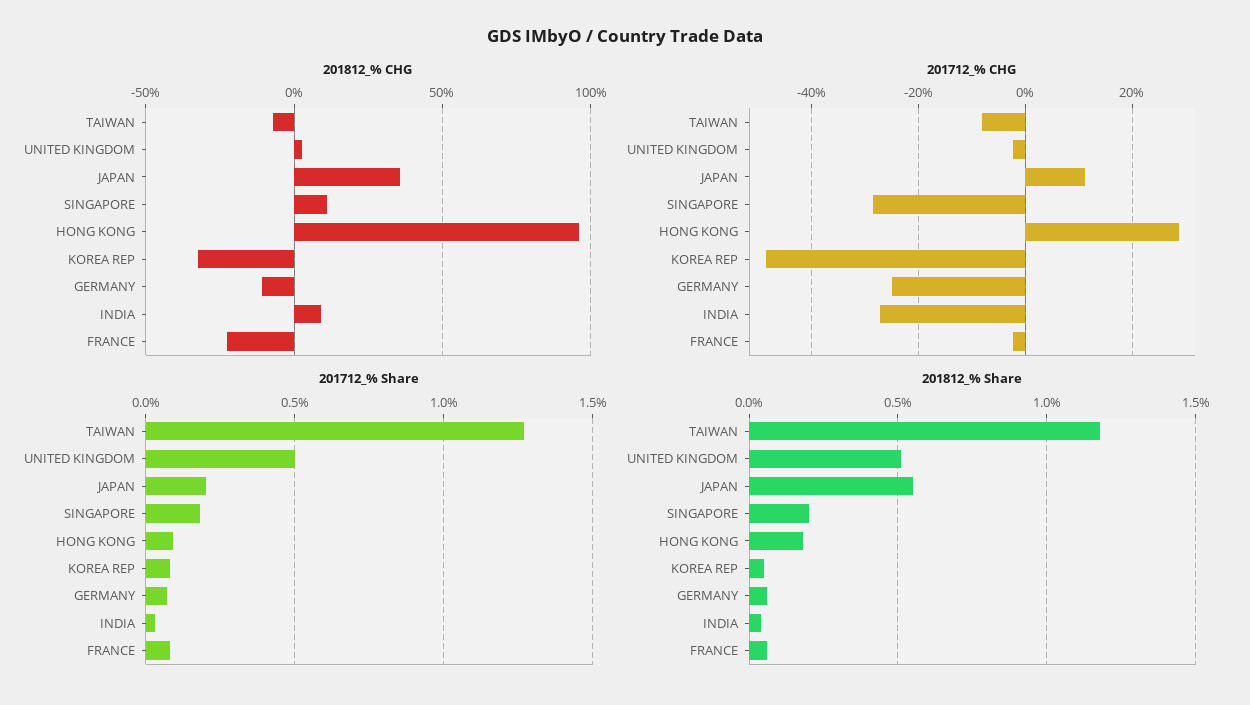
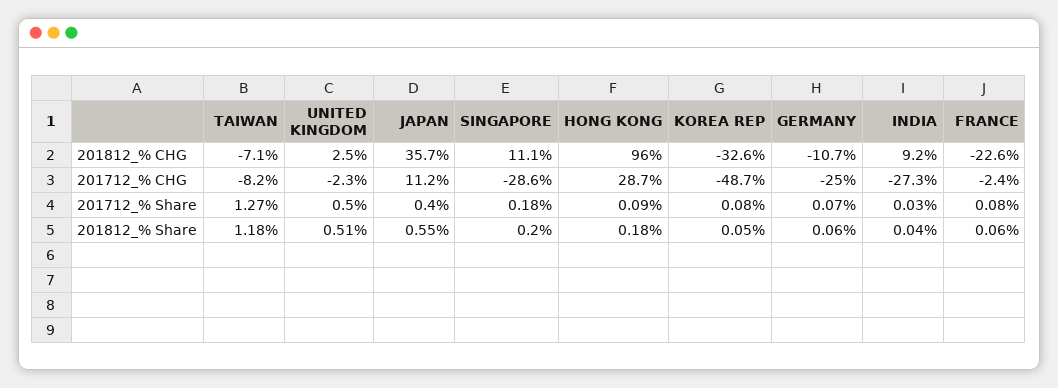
201712_% Share, JAPAN: 0.2 -> 0.4

